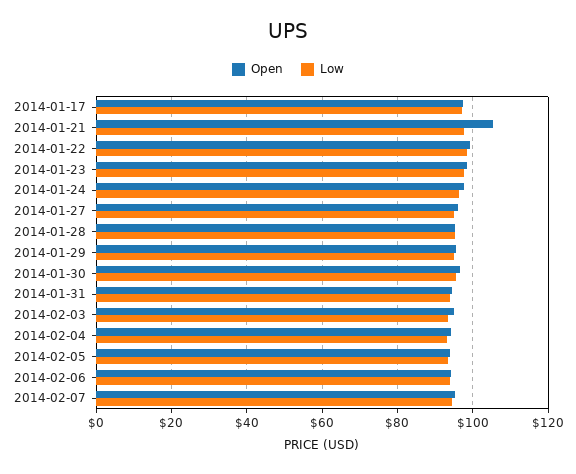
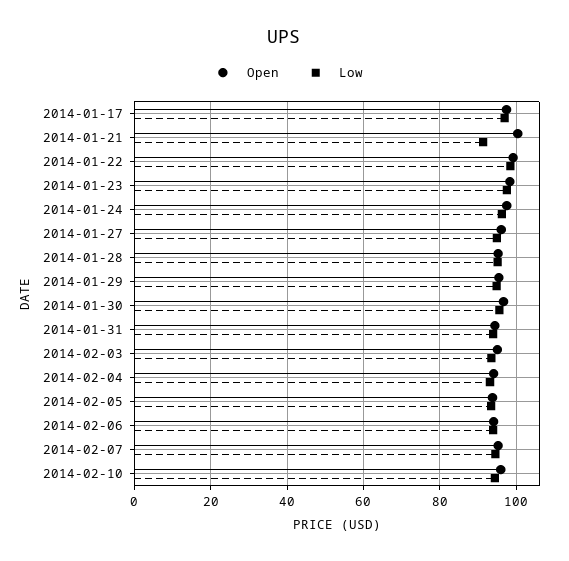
Open, 2014-01-21: 106 -> 100
Low, 2014-01-21: 98 -> 92
Open, 2014-02-10: none -> 96
Low, 2014-02-10: none -> 94

